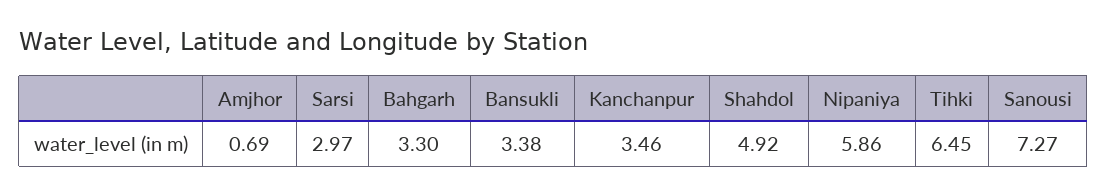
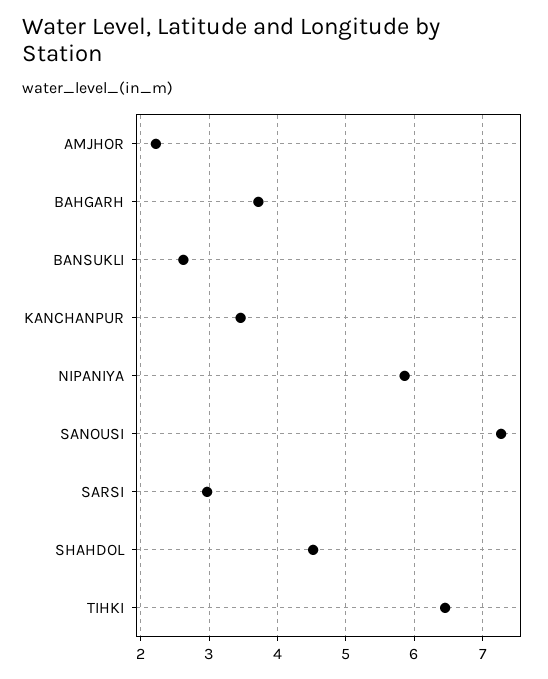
Amjhor: 0.69 -> 2.2
Bahgarh: 3.3 -> 3.7
Bansukli: 3.38 -> 2.6
Shahdol: 4.92 -> 4.5

